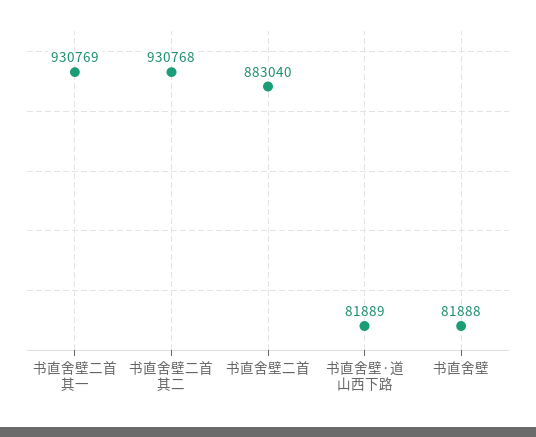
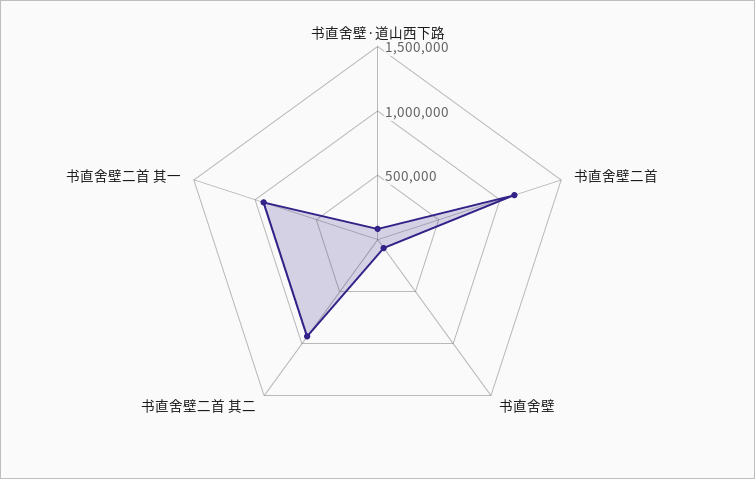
书直舍壁二首: 883040 -> 1100000

